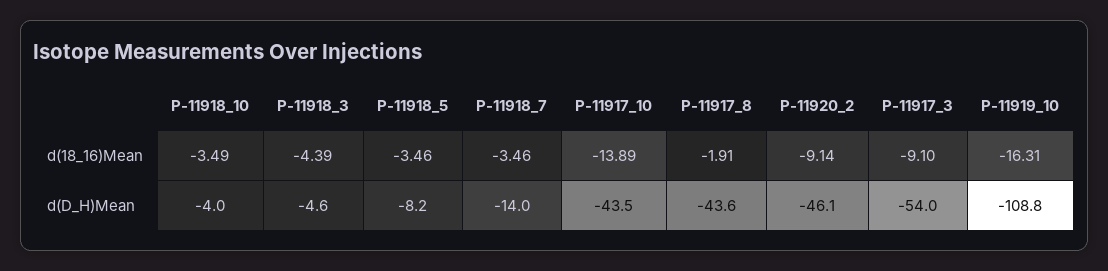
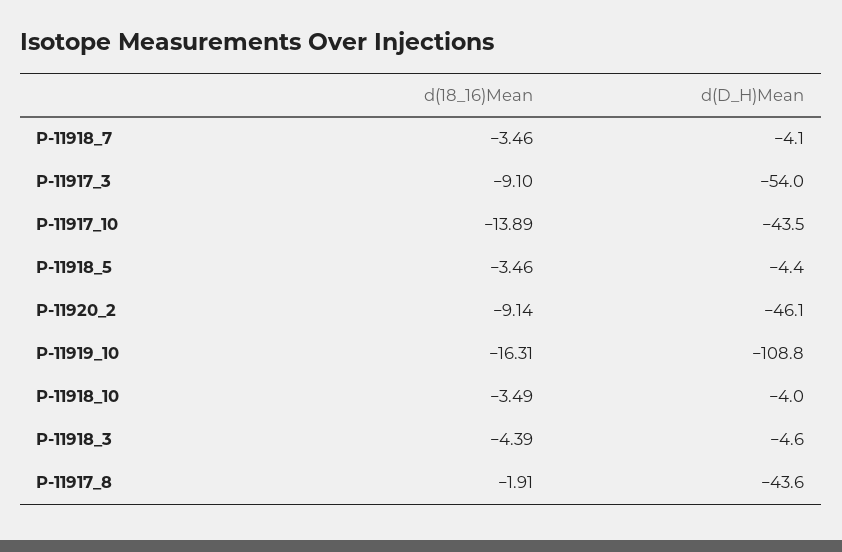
P-11918_5, d(D_H)Mean: -8.2 -> -4.4
P-11918_7, d(D_H)Mean: -14 -> -4.1

